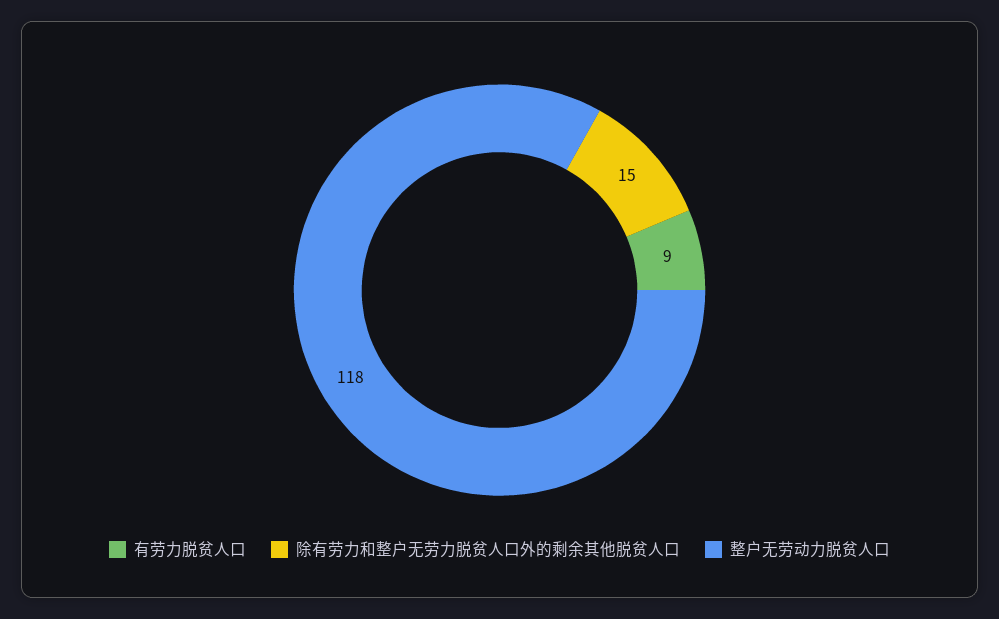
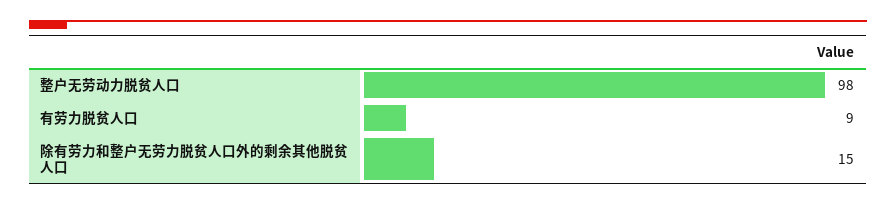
整户无劳动力脱贫人口: 118 -> 98

